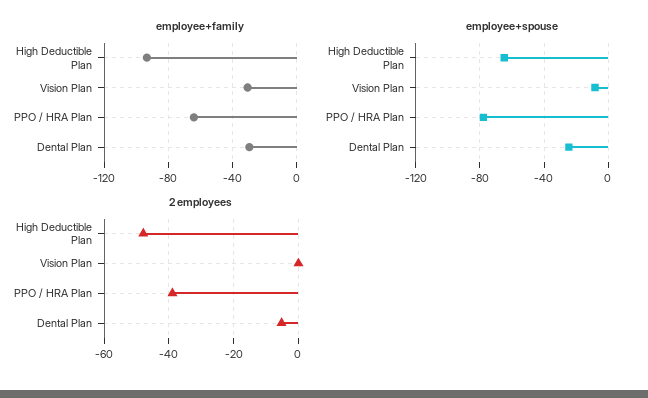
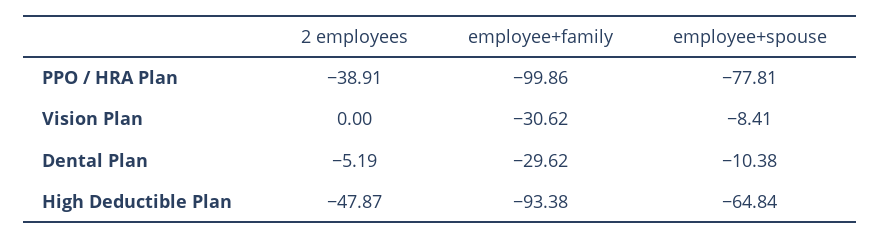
employee+family, PPO / HRA Plan: -65 -> -99.86
employee+spouse, Dental Plan: -25 -> -10.38

